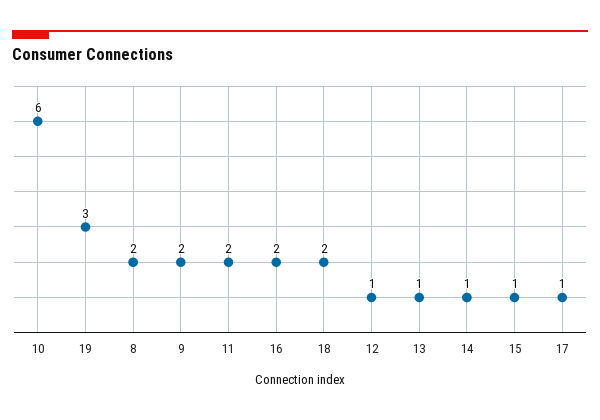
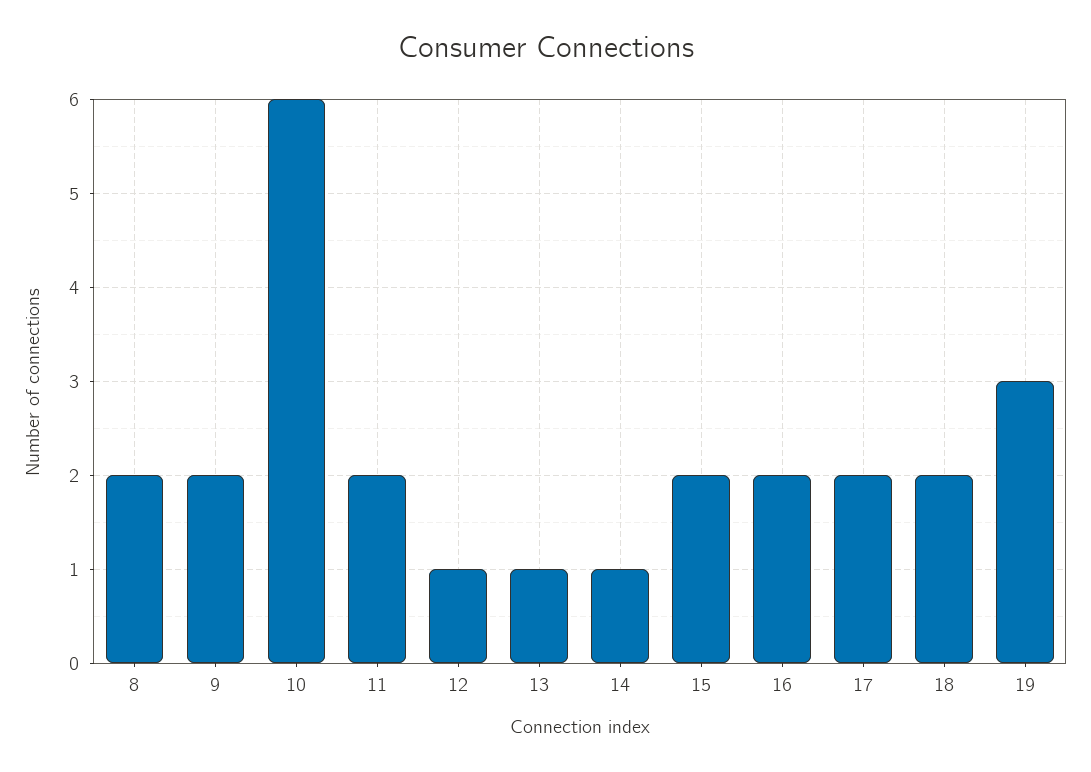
15: 1 -> 2
17: 1 -> 2

